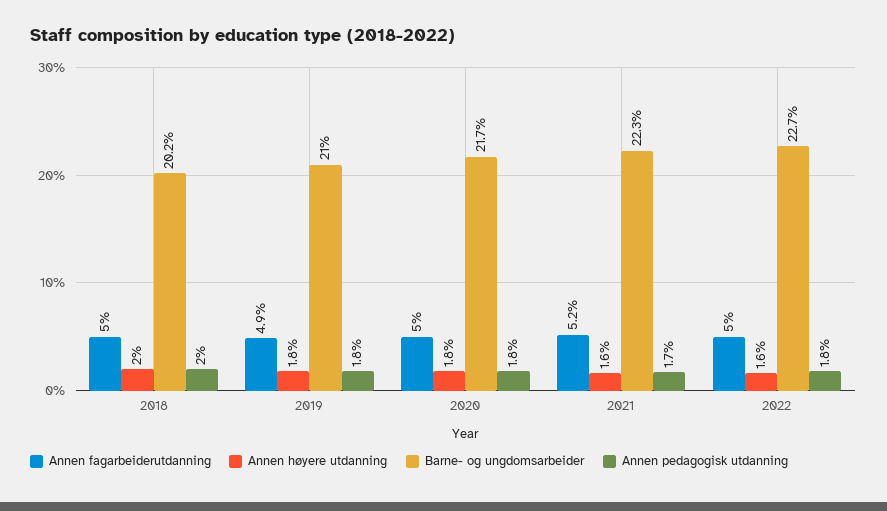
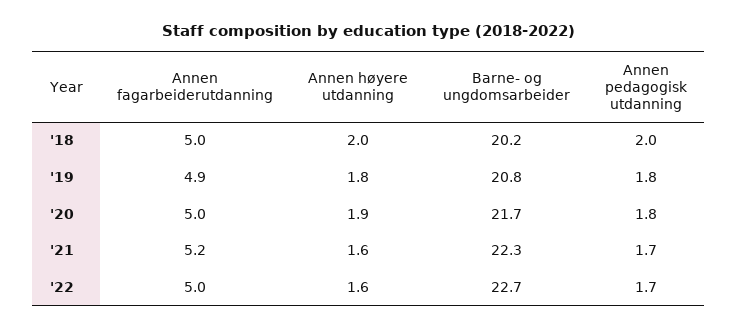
Barne- og ungdomsarbeider, 2019: 21 -> 20.8
Annen høyere utdanning, 2020: 1.8 -> 1.9
Annen pedagogisk utdanning, 2022: 1.8 -> 1.7

